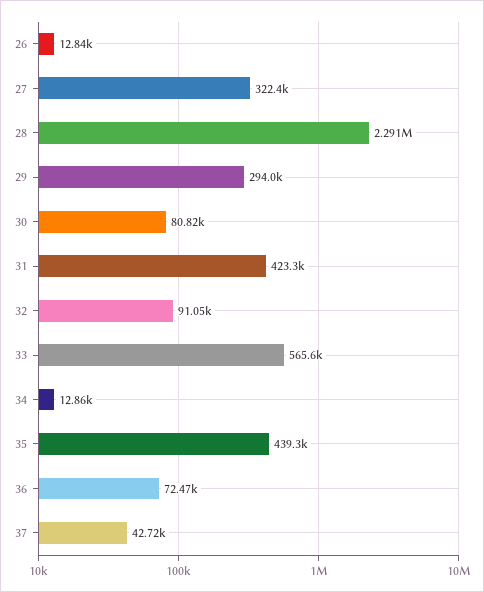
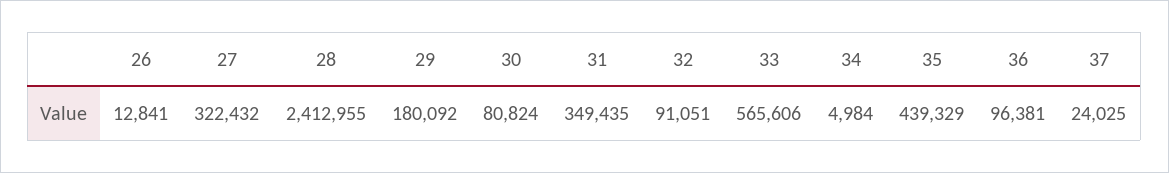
28: 2291000 -> 2412955
29: 294000 -> 180092
31: 423300 -> 349435
34: 12860 -> 4984
36: 72470 -> 96381
37: 42720 -> 24025

